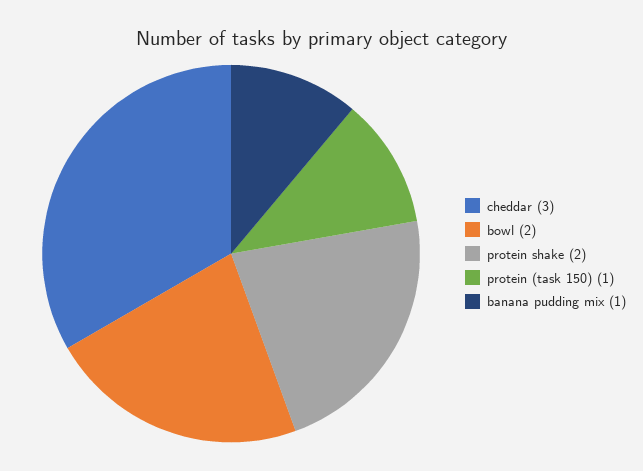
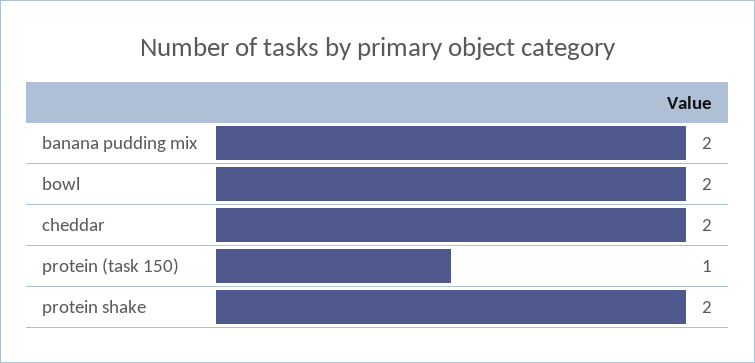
cheddar: 3 -> 2
banana pudding mix: 1 -> 2

